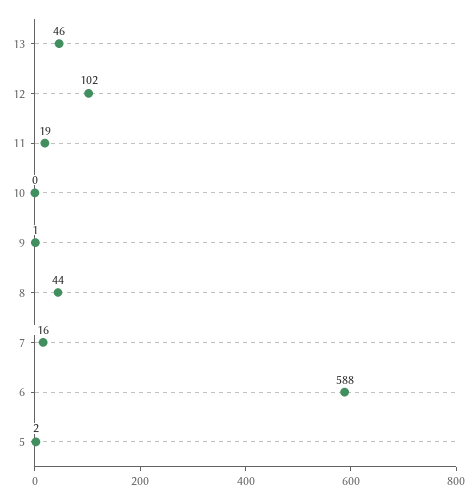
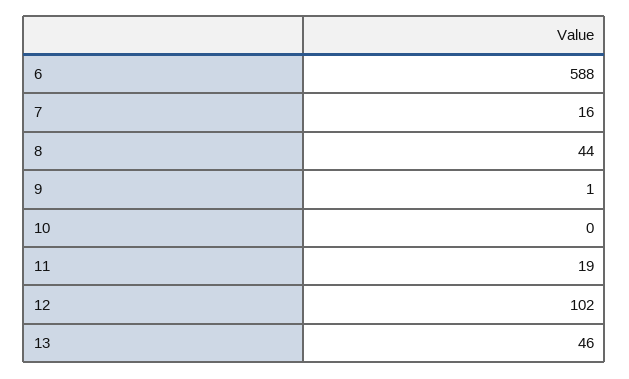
5: 2 -> none

